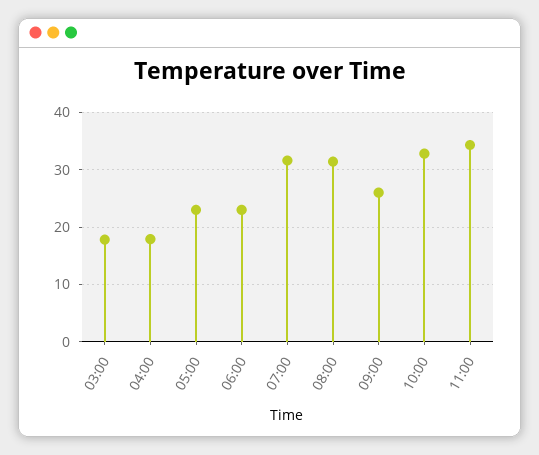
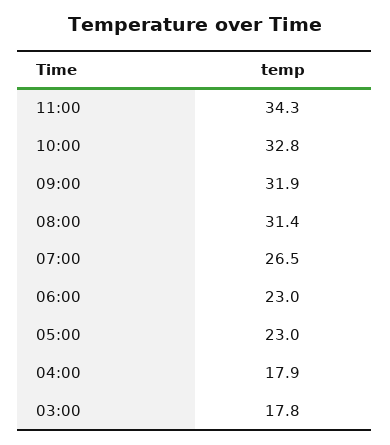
07:00: 32 -> 26.5
09:00: 26 -> 31.9

